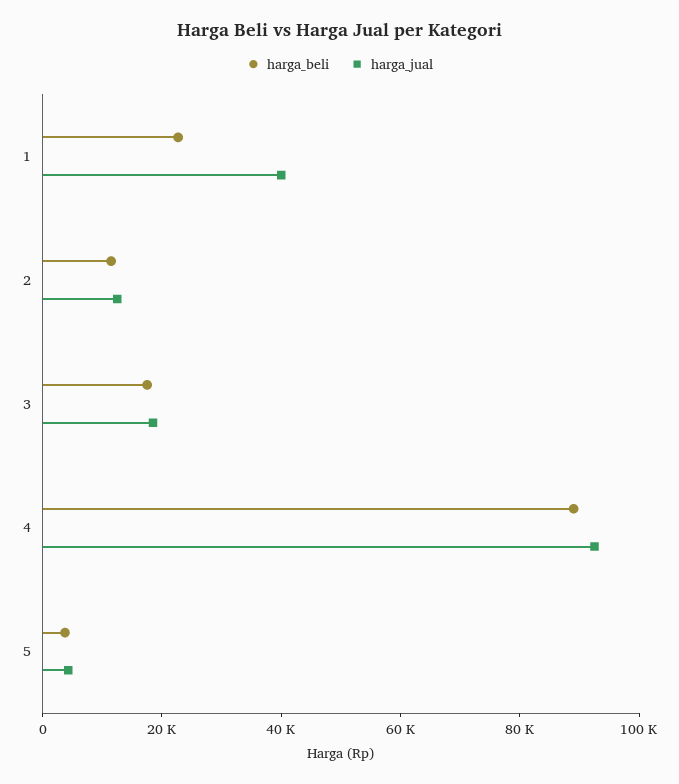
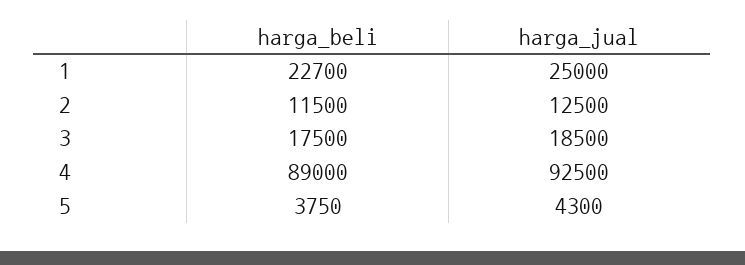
harga_jual, 1: 40000 -> 25000

